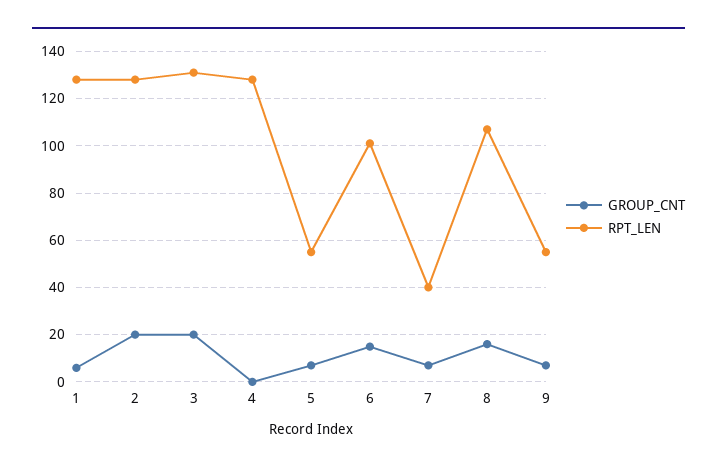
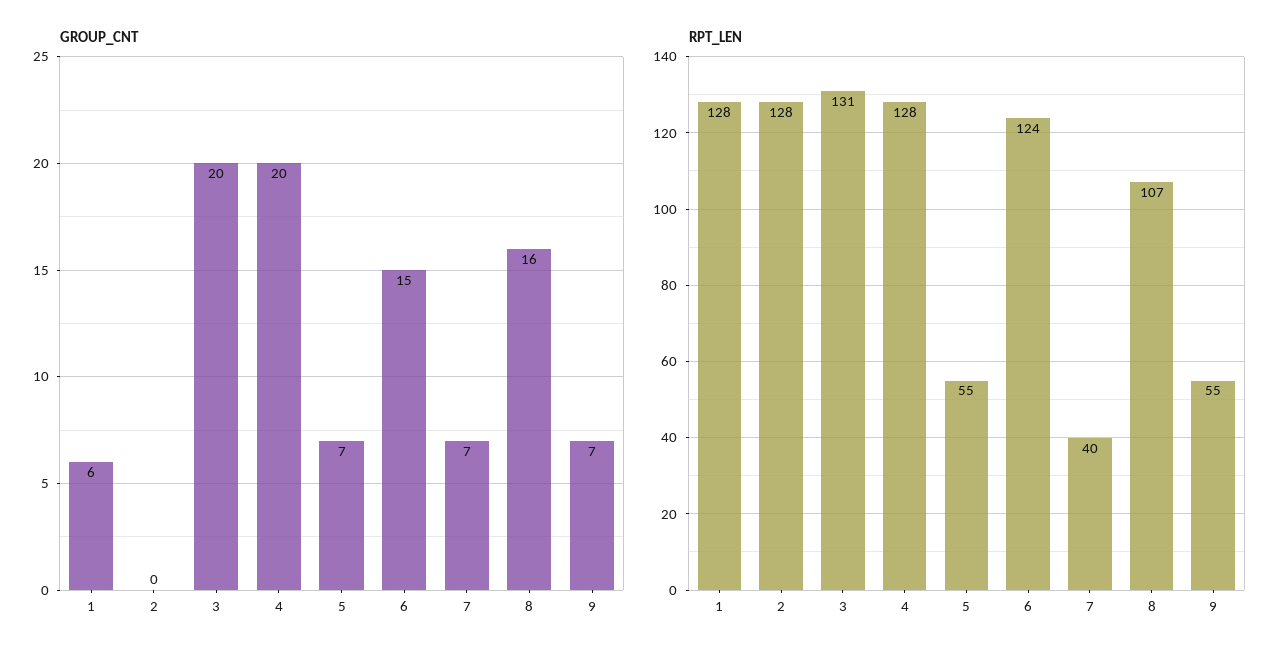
GROUP_CNT, 2: 20 -> 0
GROUP_CNT, 4: 0 -> 20
RPT_LEN, 6: 100 -> 124

